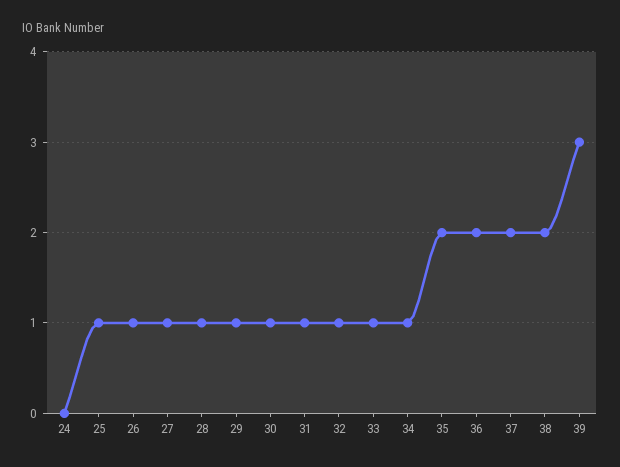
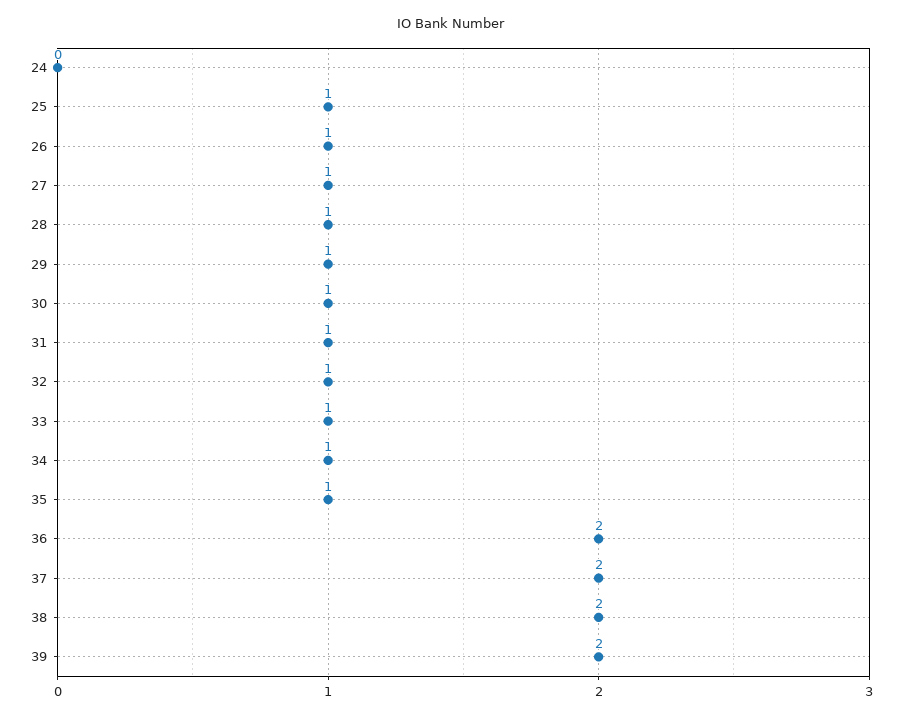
35: 2 -> 1
39: 3 -> 2

